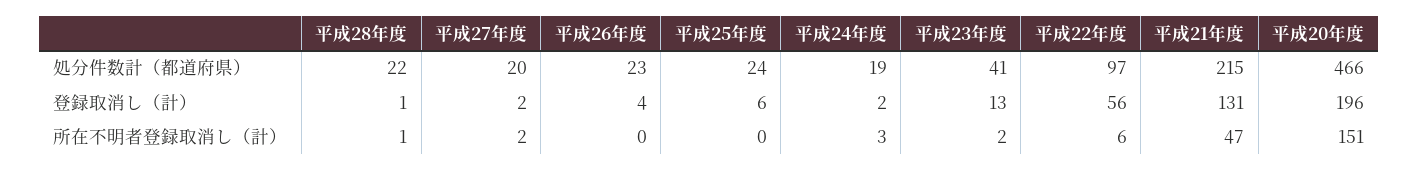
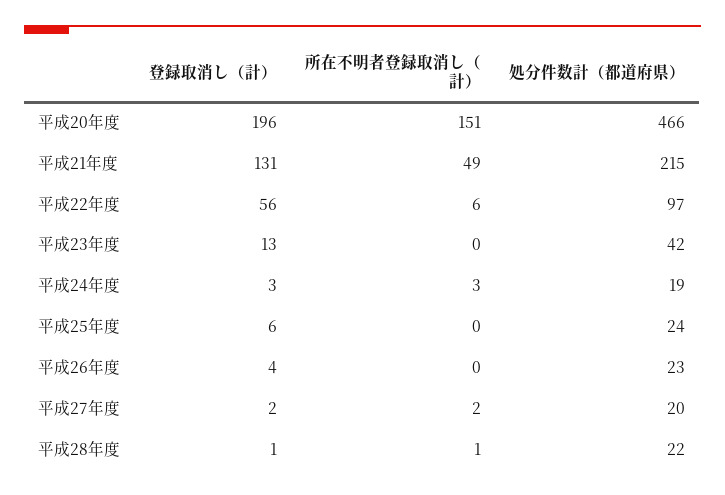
平成23年度, 処分件数計（都道府県）: 41 -> 42
平成24年度, 登録取消し（計）: 2 -> 3
平成23年度, 所在不明者登録取消し（計）: 2 -> 0
平成21年度, 所在不明者登録取消し（計）: 47 -> 49

